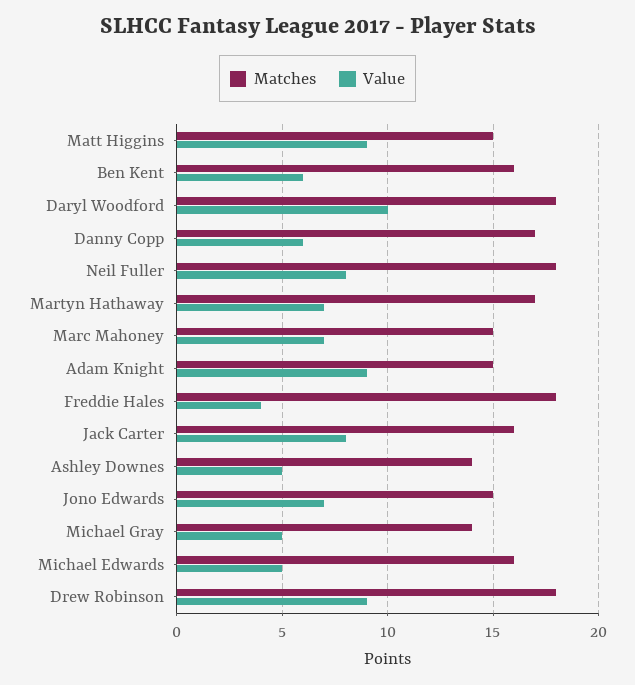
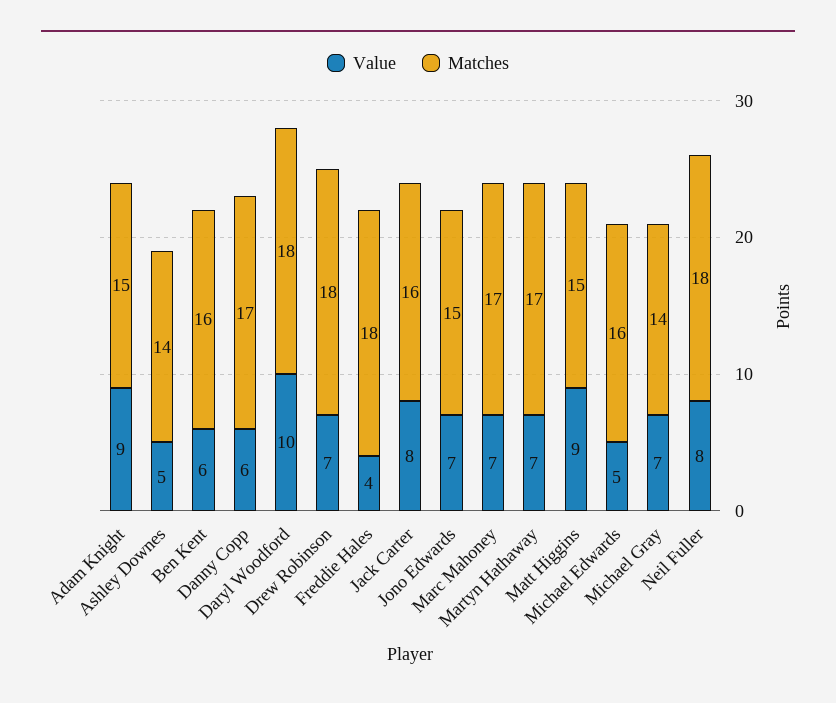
Matches, Marc Mahoney: 15 -> 17
Value, Michael Gray: 5 -> 7
Value, Drew Robinson: 9 -> 7

